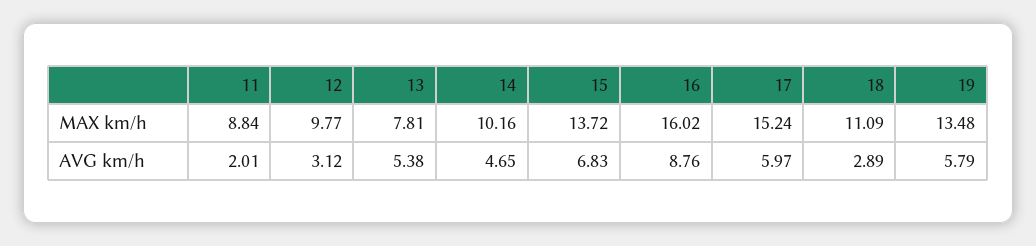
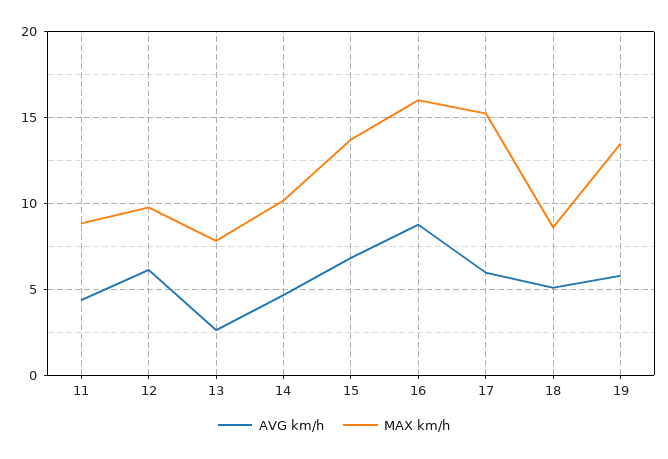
MAX km/h, 18: 11.09 -> 8.5
AVG km/h, 11: 2.01 -> 4.5
AVG km/h, 12: 3.12 -> 6
AVG km/h, 13: 5.38 -> 2.5
AVG km/h, 18: 2.89 -> 5

